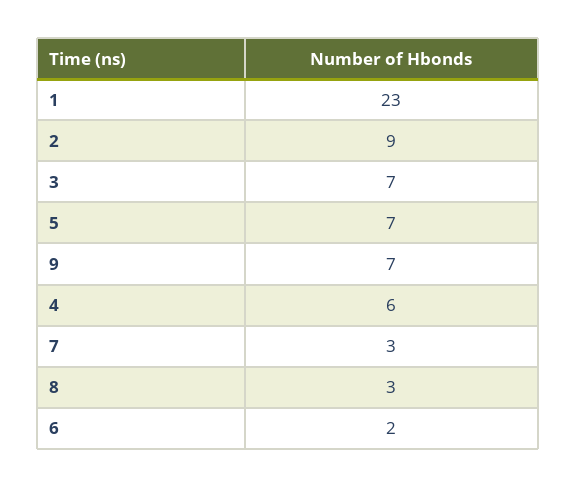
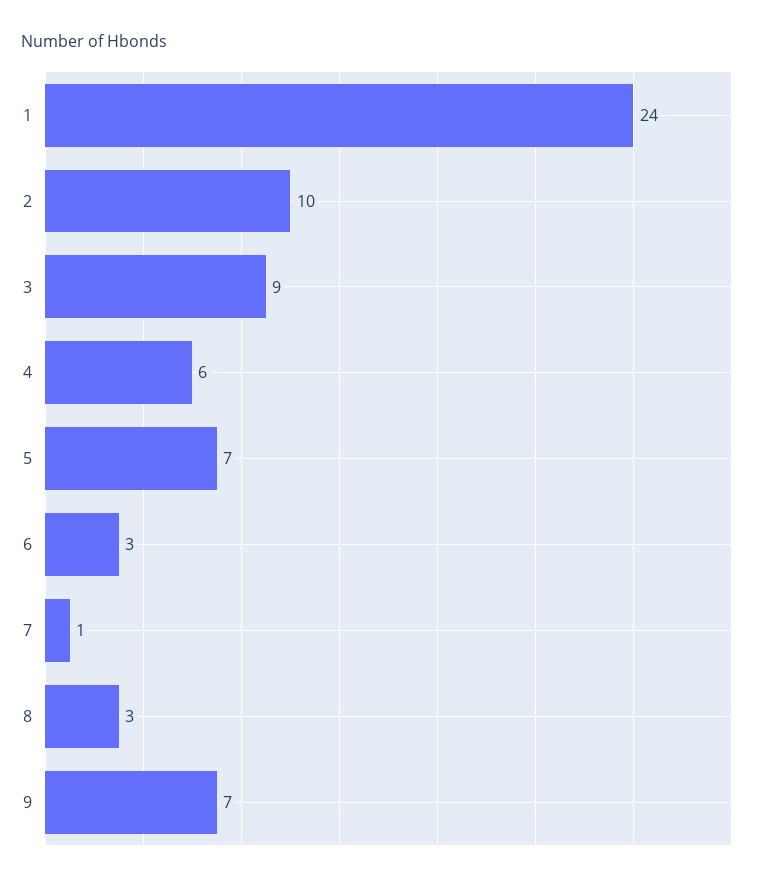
1: 23 -> 24
2: 9 -> 10
3: 7 -> 9
7: 3 -> 1
6: 2 -> 3

